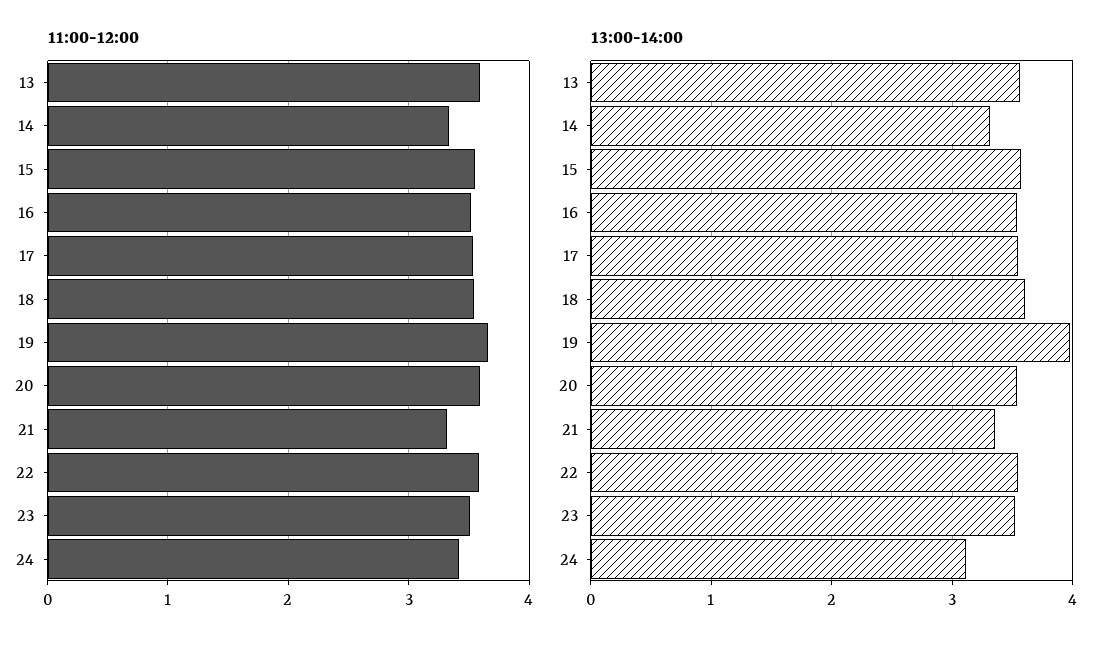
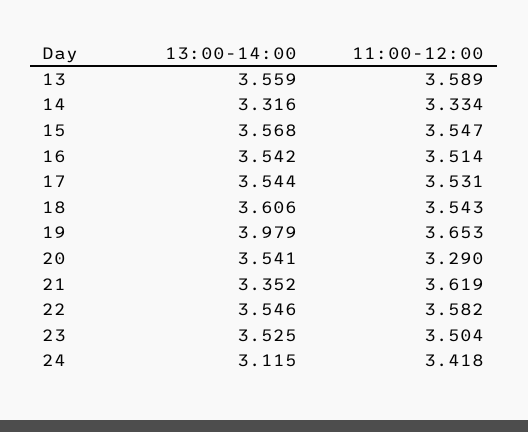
11:00-12:00, 20: 3.6 -> 3.29
11:00-12:00, 21: 3.3 -> 3.619

